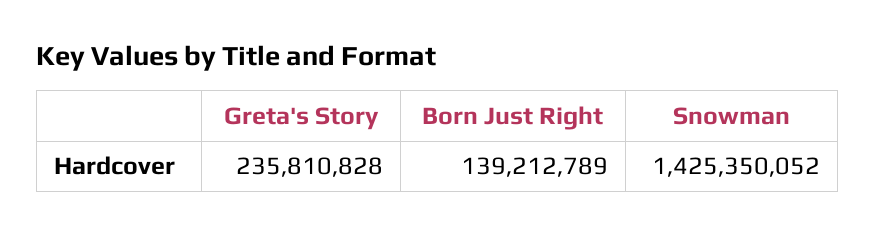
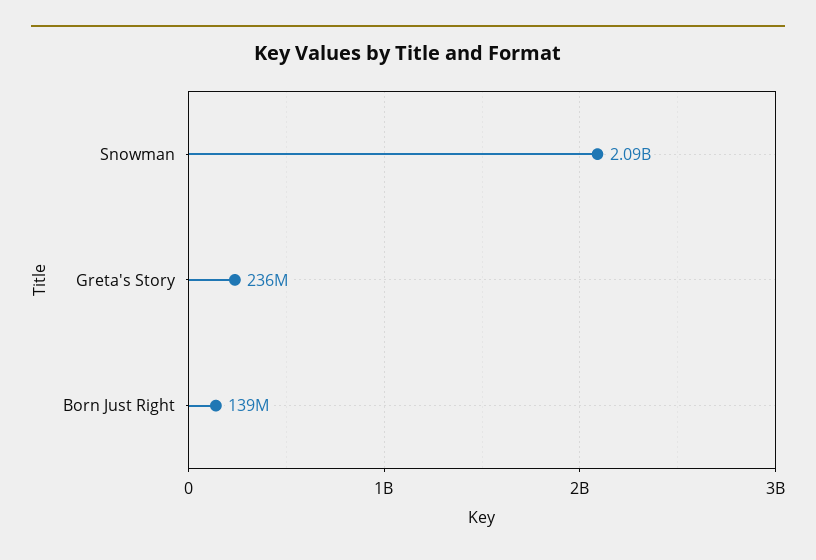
Snowman: 1425350052 -> 2090000000

